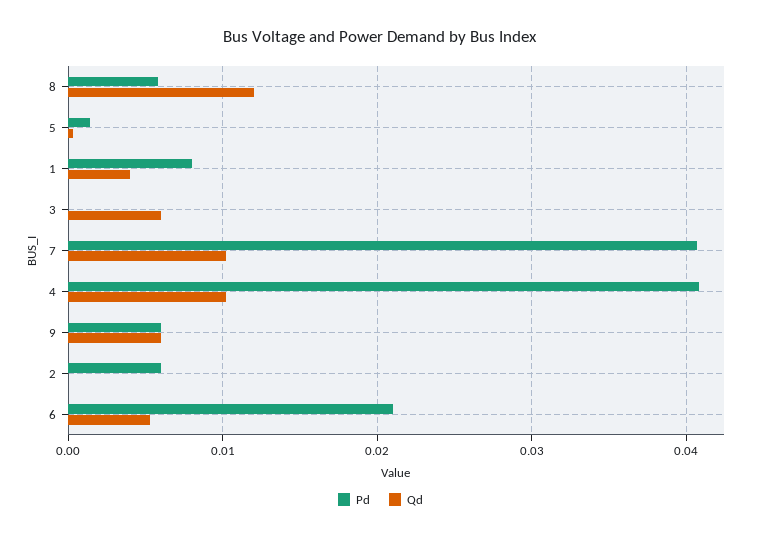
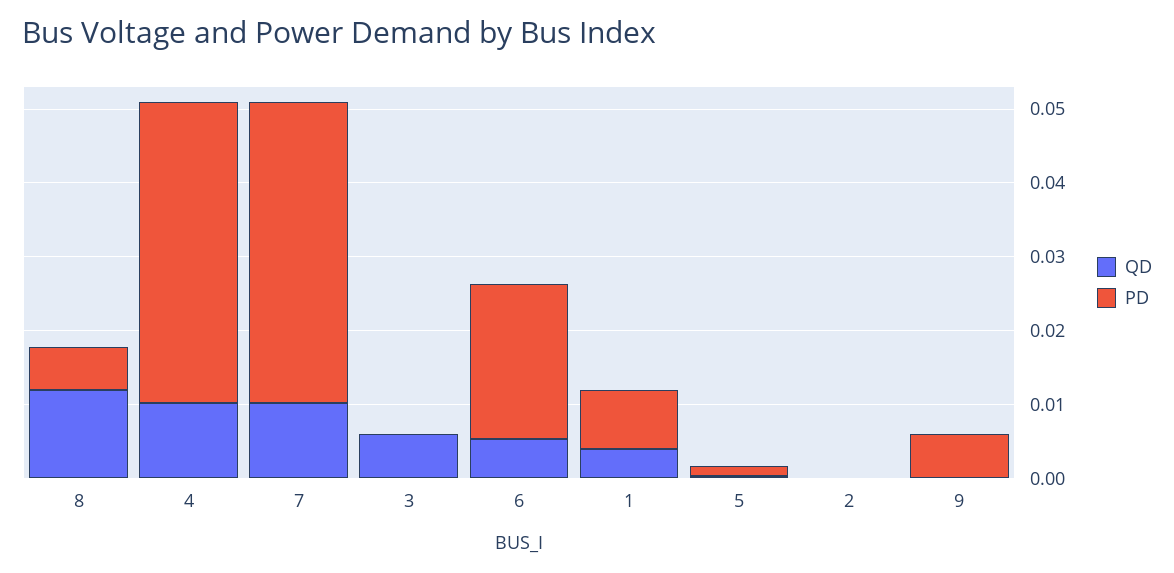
Qd, 9: 0.006 -> 0
Pd, 2: 0.006 -> 0

